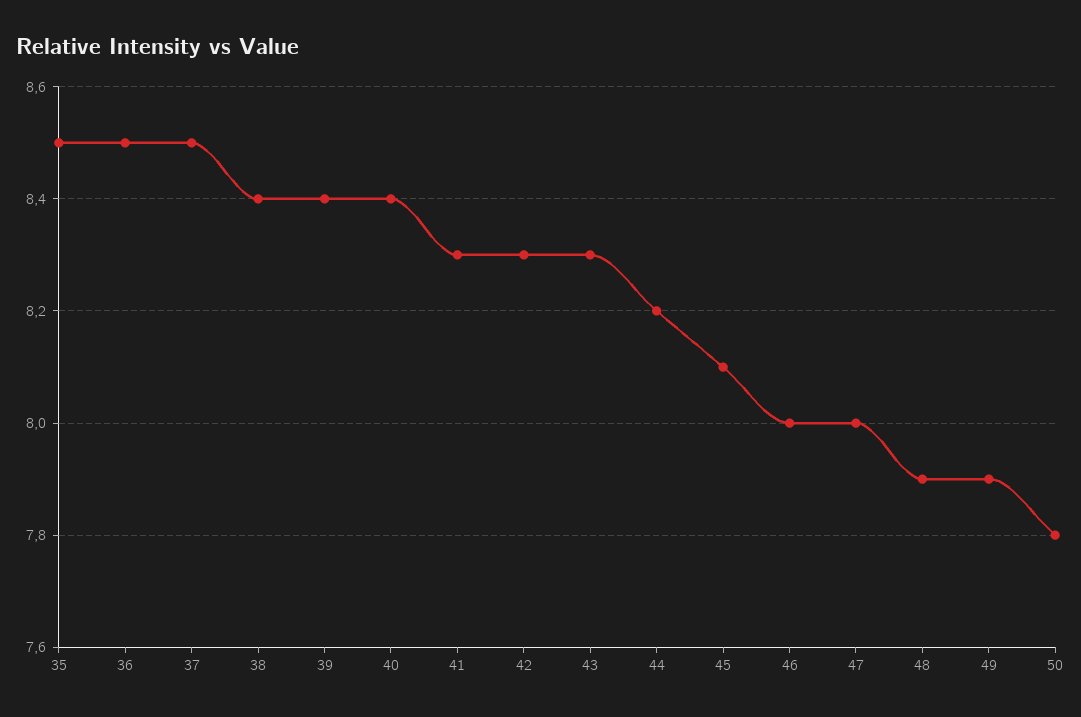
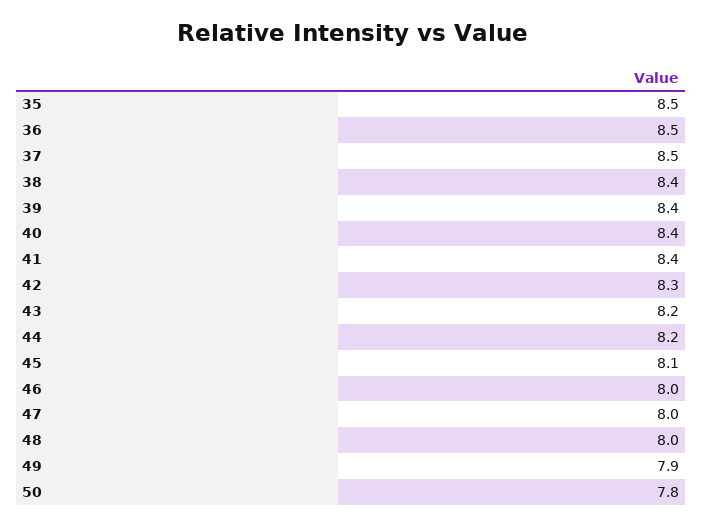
41: 8.3 -> 8.4
43: 8.3 -> 8.2
48: 7.9 -> 8

